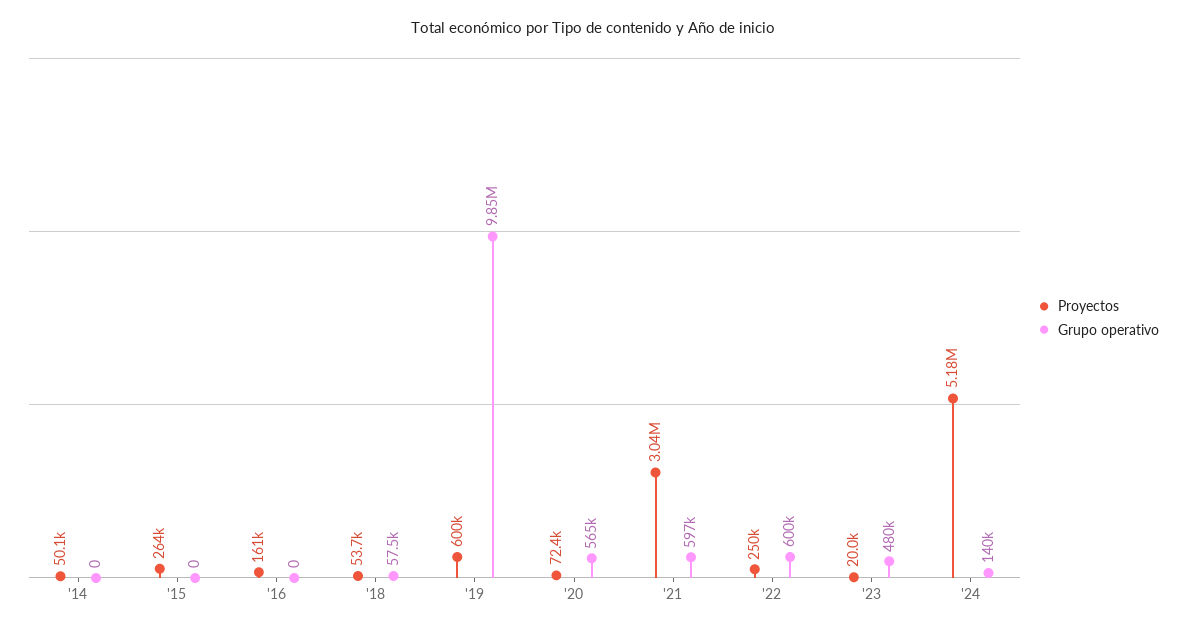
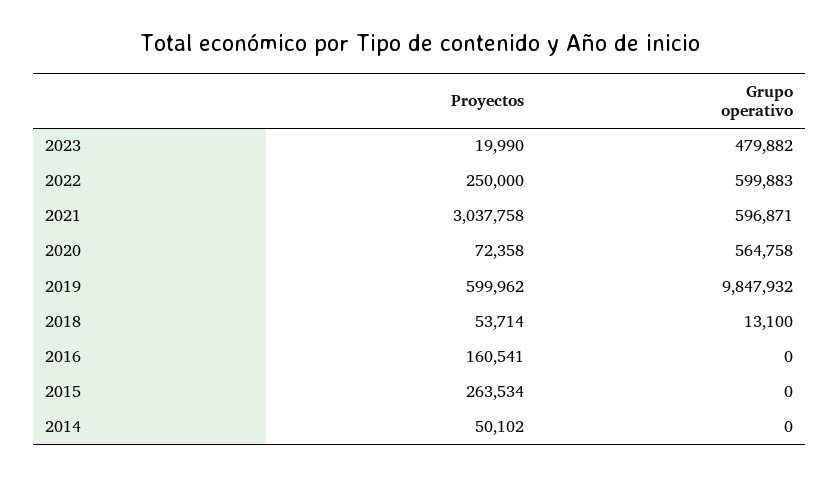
Grupo operativo, '18: 57500 -> 13100
Proyectos, '24: 5180000 -> none
Grupo operativo, '24: 140000 -> none

